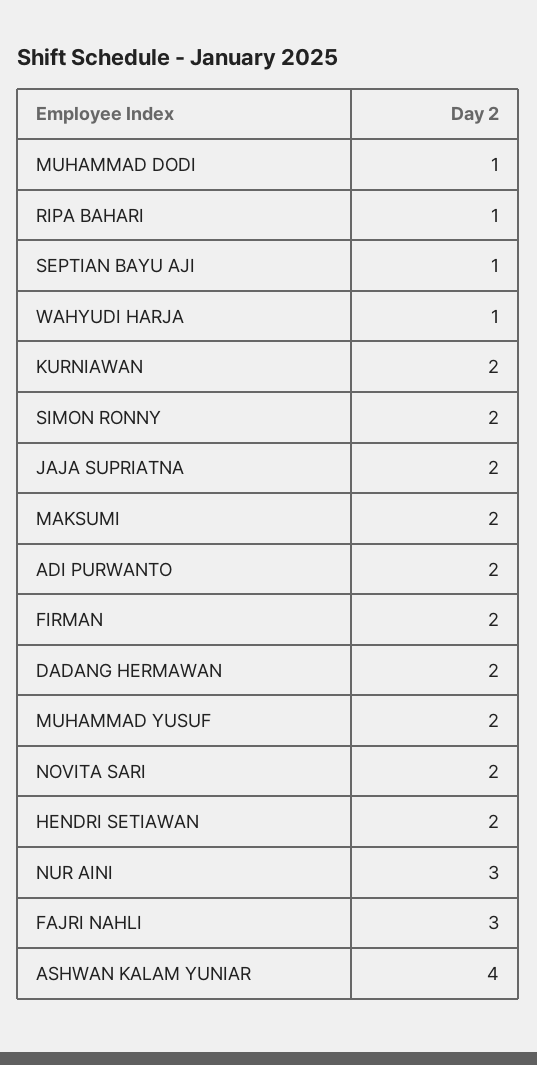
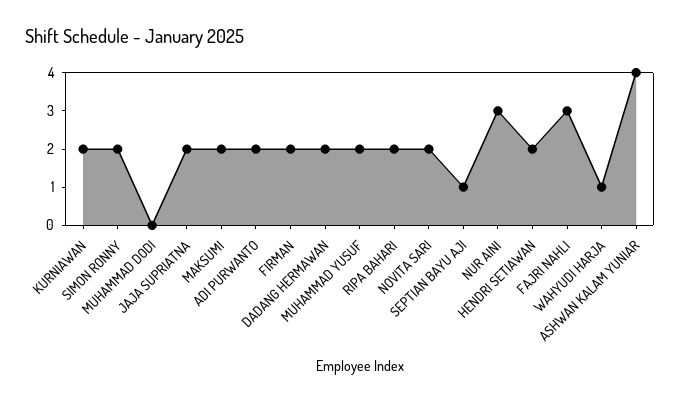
MUHAMMAD DODI: 1 -> 0
RIPA BAHARI: 1 -> 2

